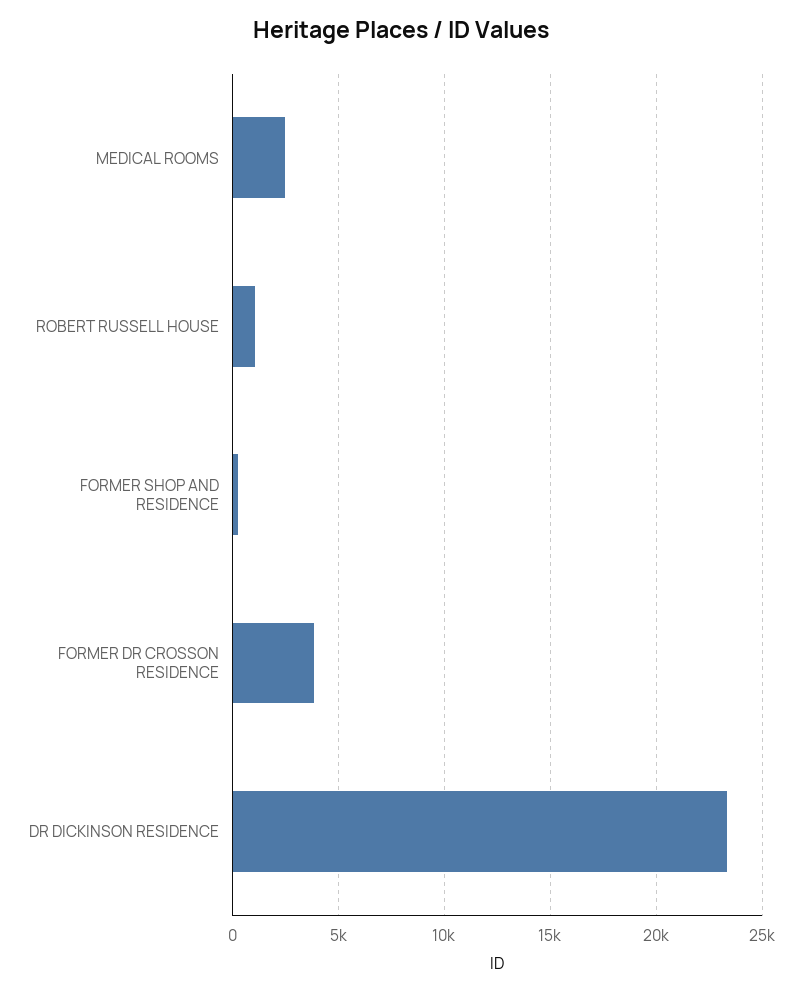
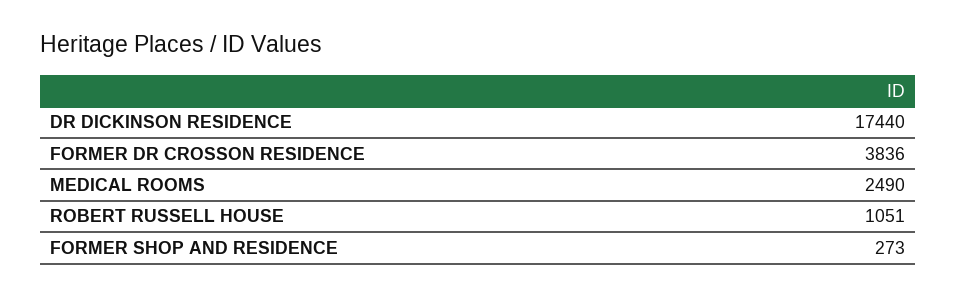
DR DICKINSON RESIDENCE: 23500 -> 17440

